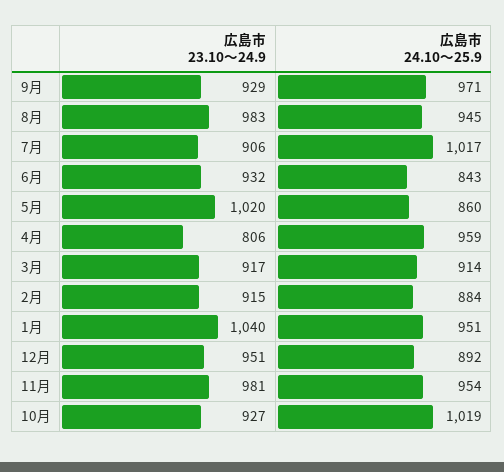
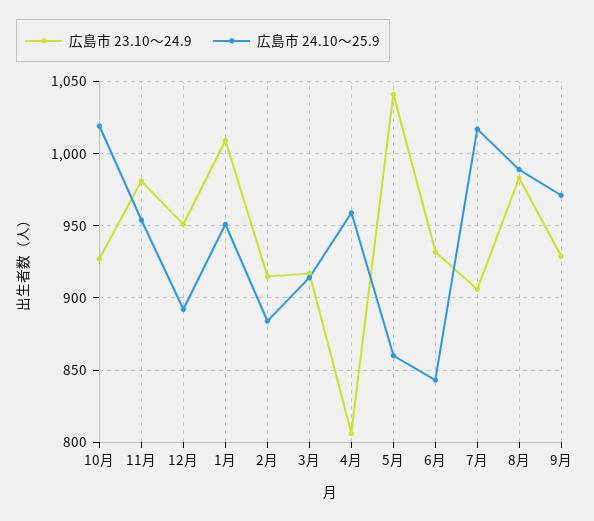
広島市 24.10～25.9, 8月: 945 -> 990
広島市 23.10～24.9, 5月: 1020 -> 1040
広島市 23.10～24.9, 1月: 1040 -> 1010

